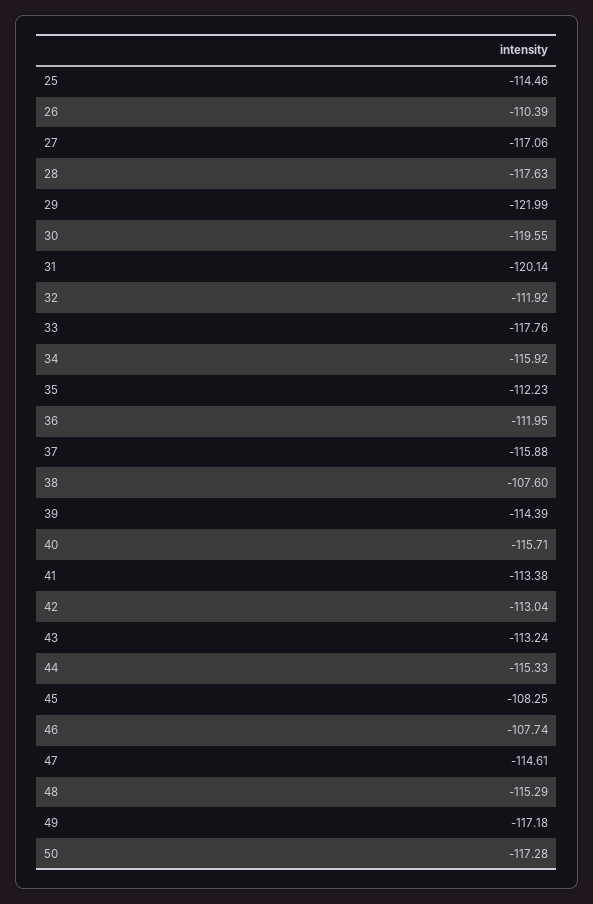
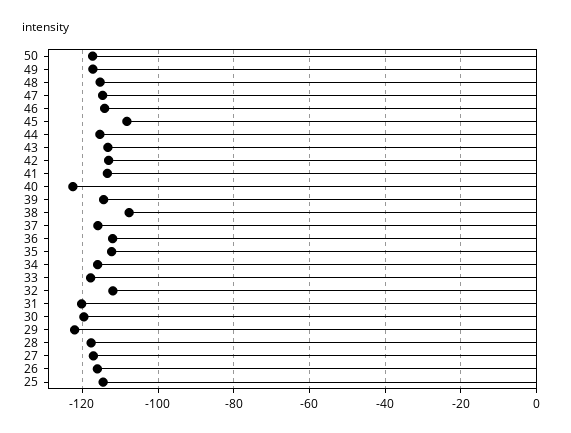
26: -110.39 -> -116
40: -115.71 -> -122
46: -107.74 -> -114

